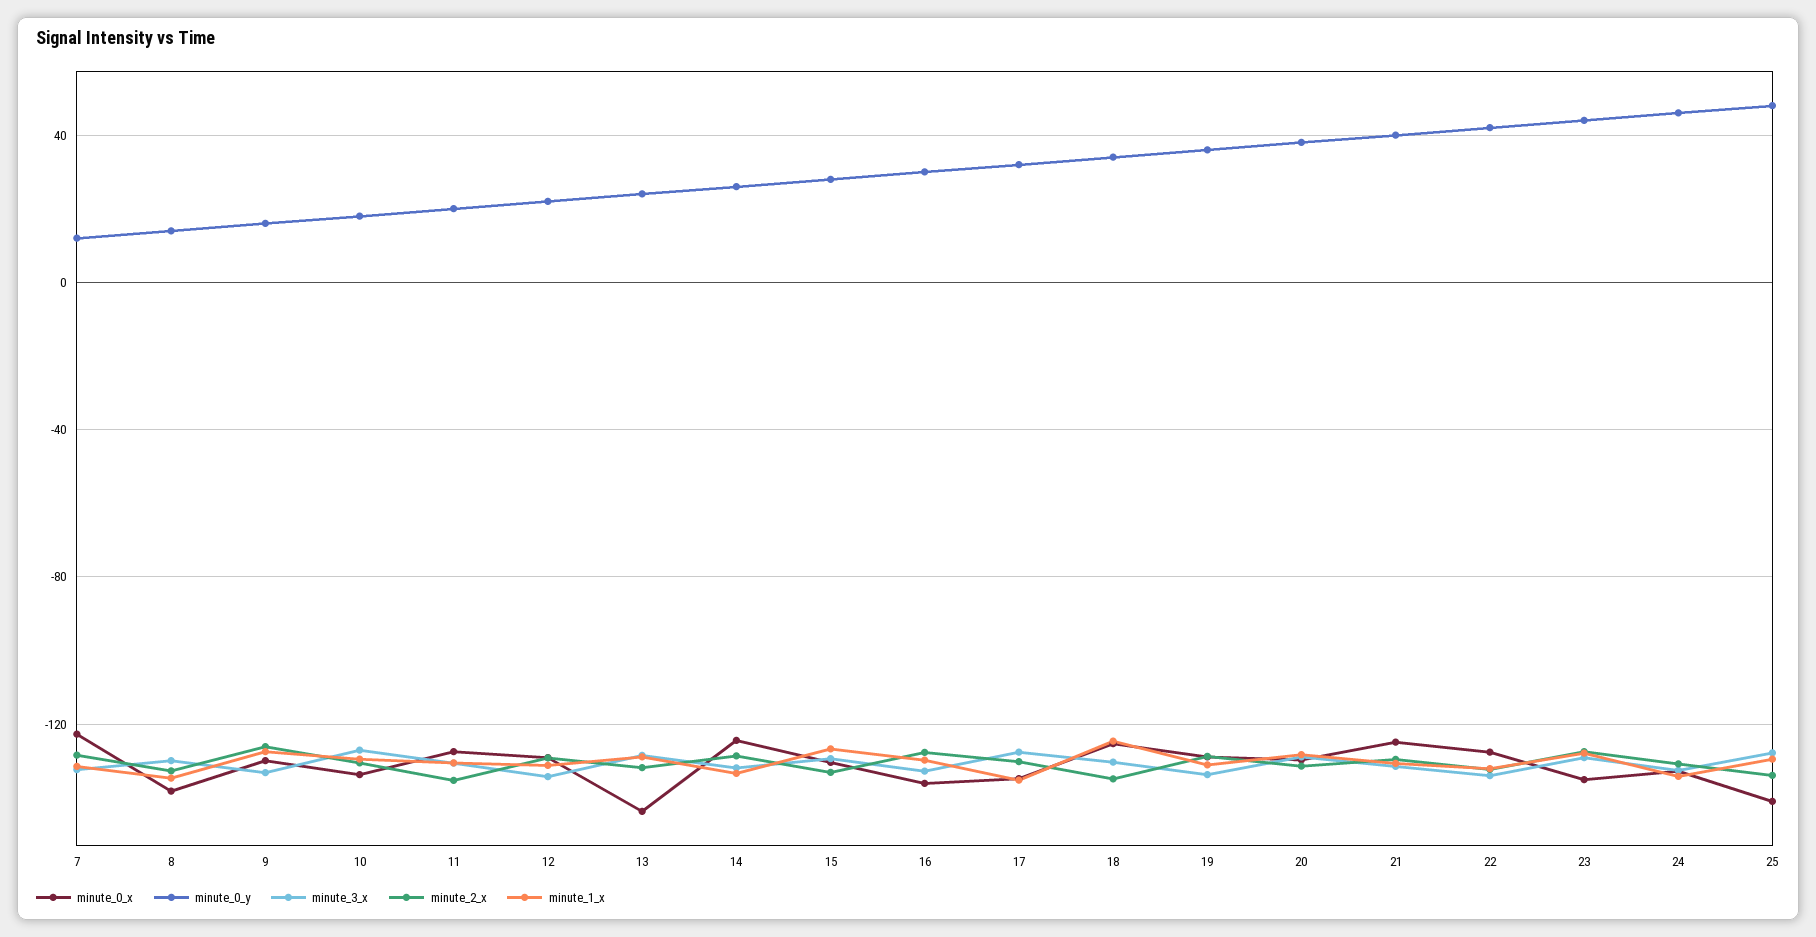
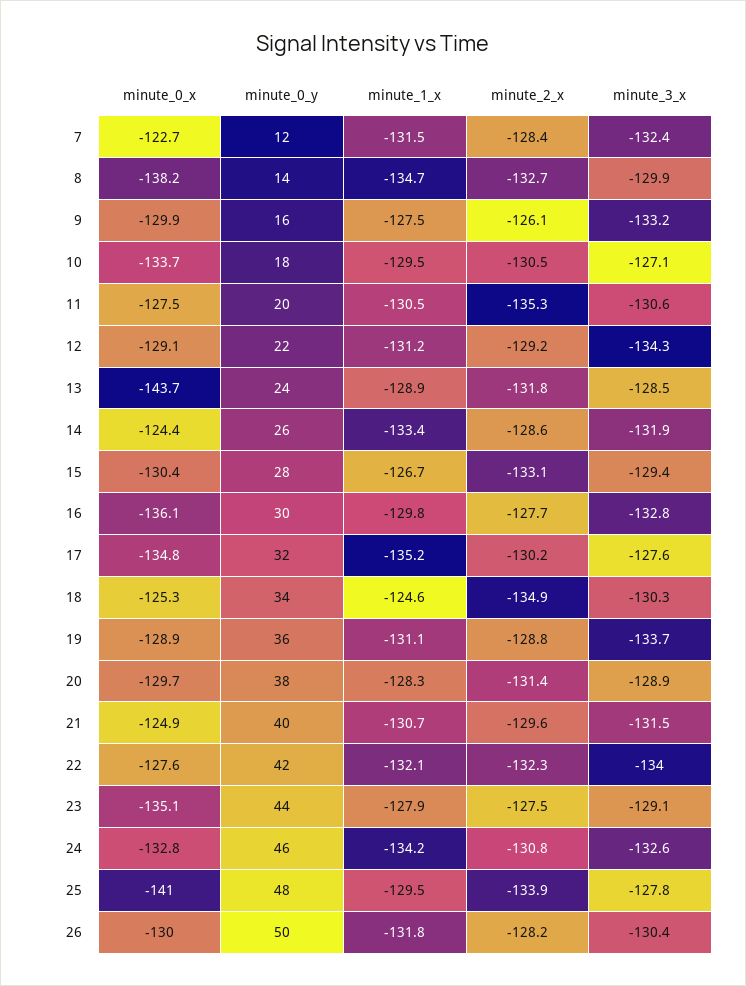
minute_0_x, 26: none -> -130
minute_0_y, 26: none -> 50
minute_1_x, 26: none -> -131.8
minute_2_x, 26: none -> -128.2
minute_3_x, 26: none -> -130.4

